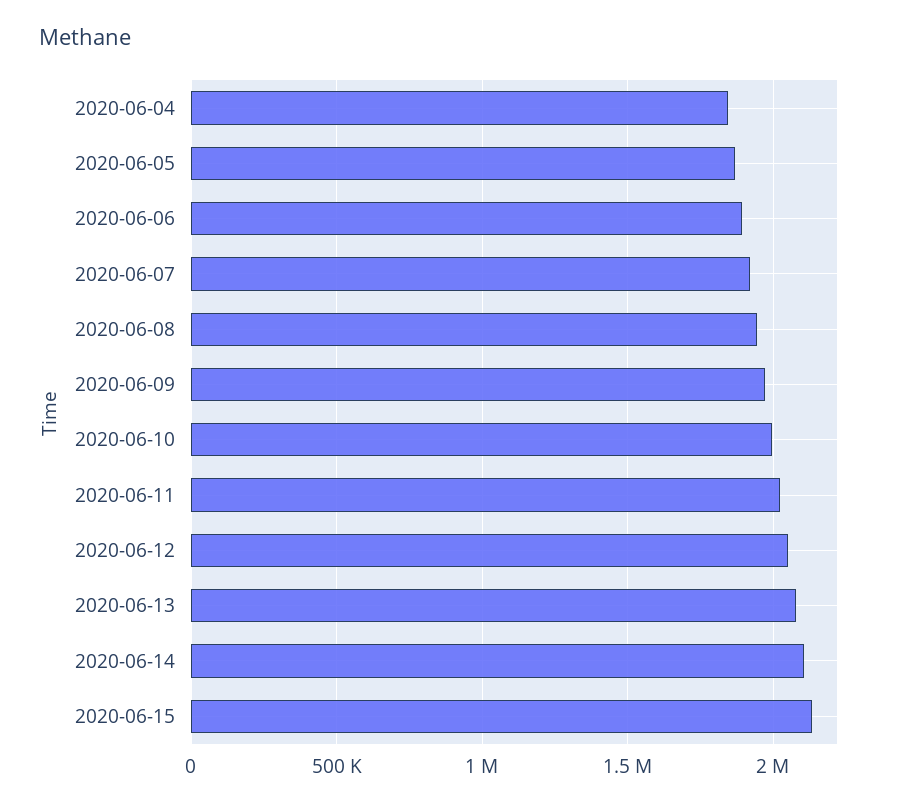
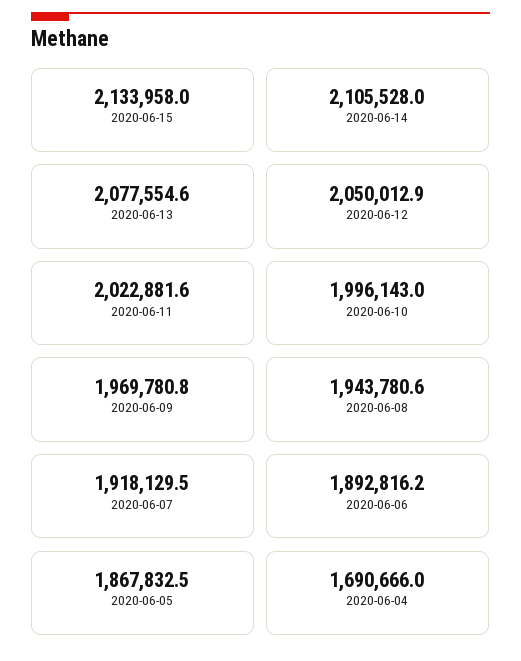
2020-06-04: 1850000 -> 1690666

